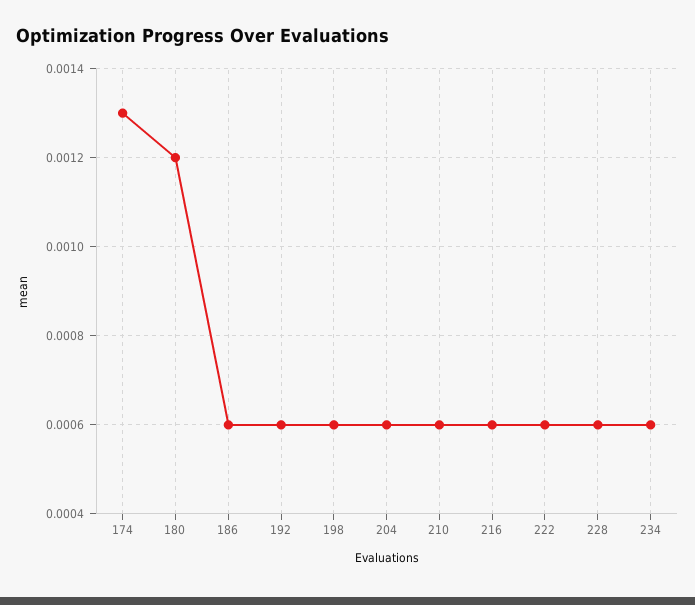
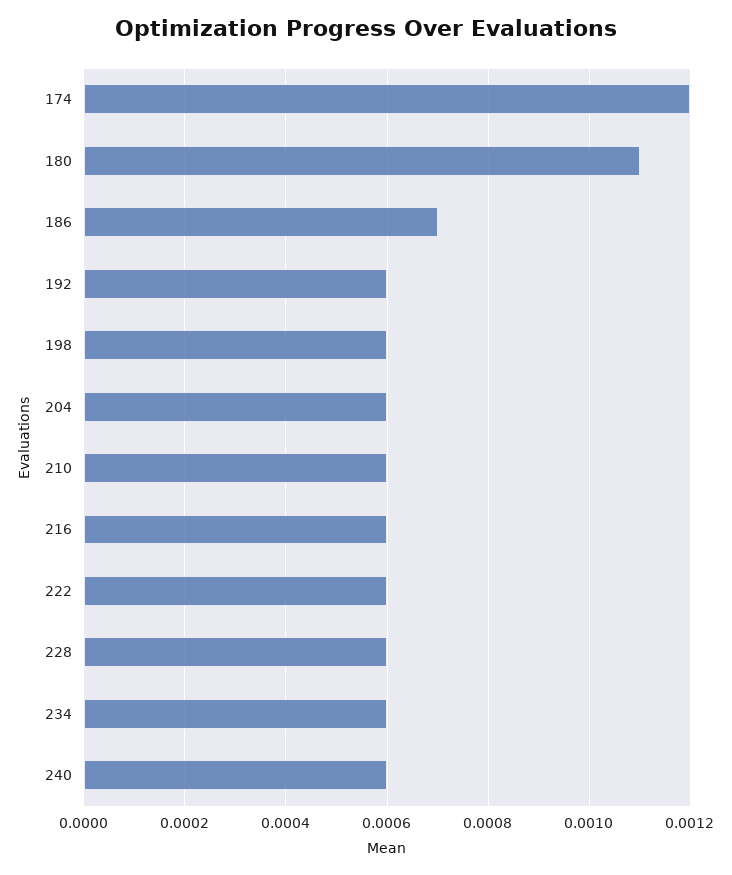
174: 0.0013 -> 0.0012
180: 0.0012 -> 0.0011
186: 0.0006 -> 0.0007
240: none -> 0.0006

